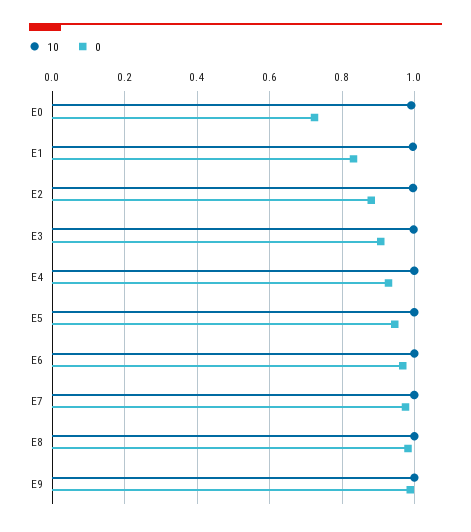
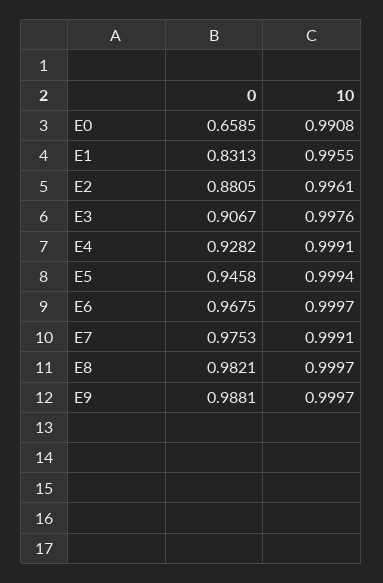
0, E0: 0.72 -> 0.6585

